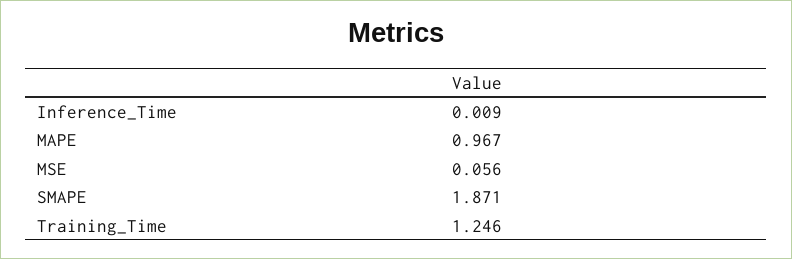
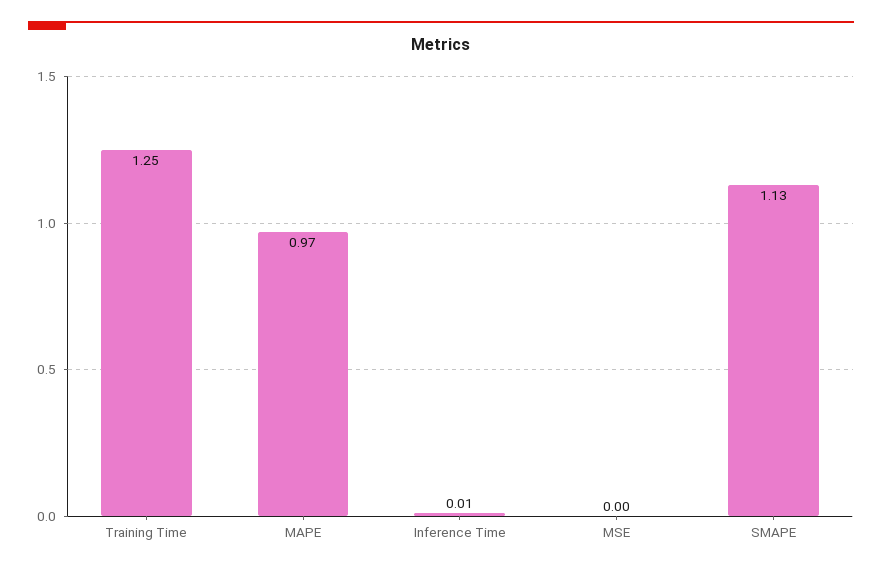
MSE: 0.056 -> 0
SMAPE: 1.871 -> 1.13

